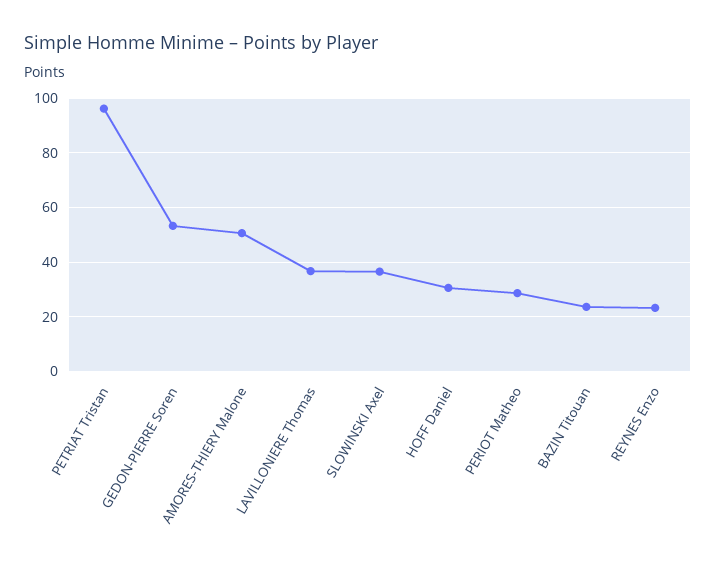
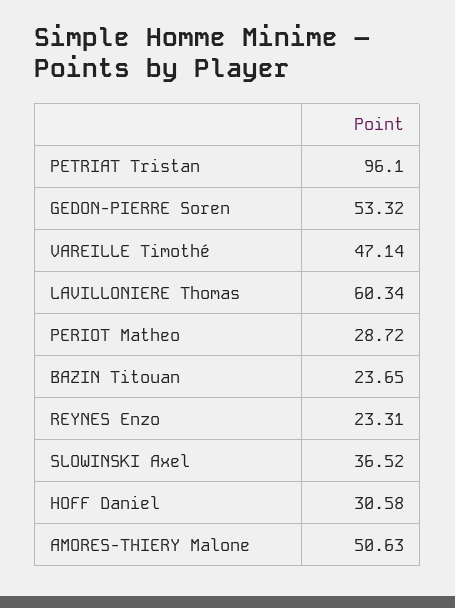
LAVILLONIERE Thomas: 37.5 -> 60.34
VAREILLE Timothé: none -> 47.14

